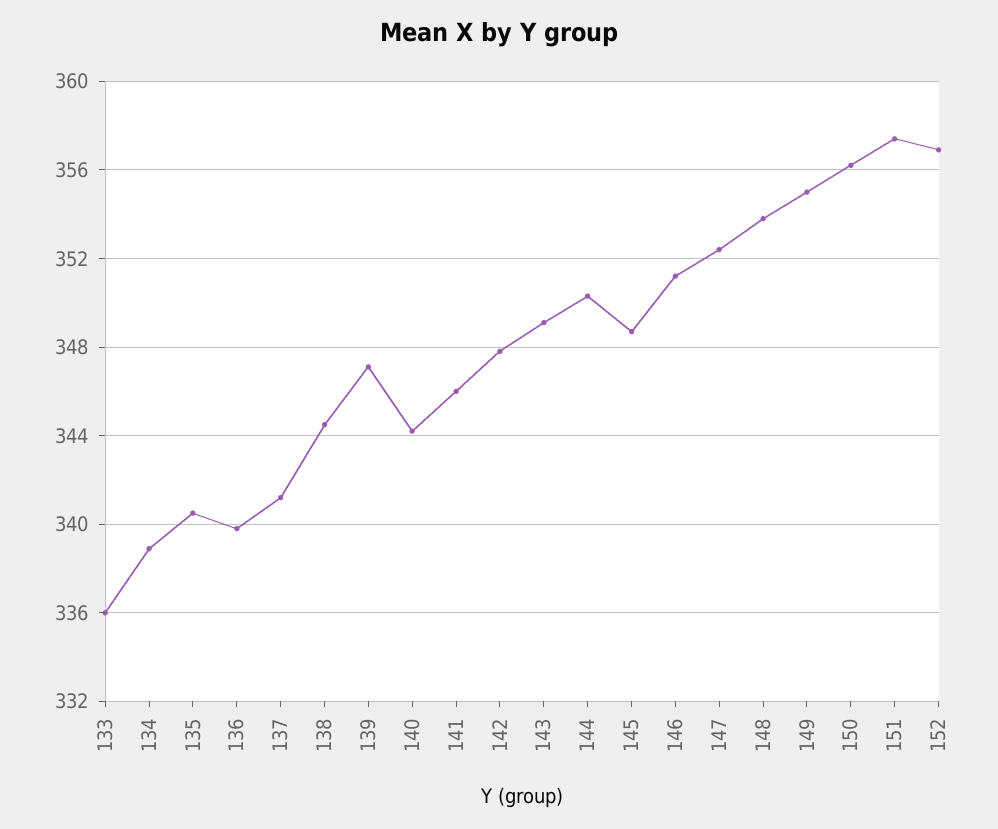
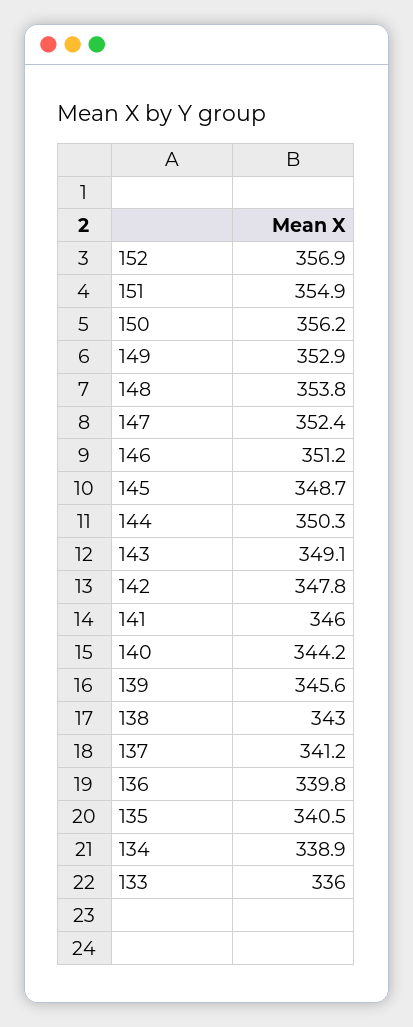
138: 344.5 -> 343
139: 347 -> 345.6
149: 355 -> 352.9
151: 357.5 -> 354.9

